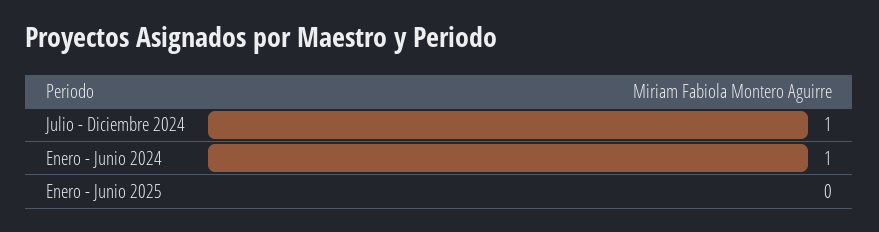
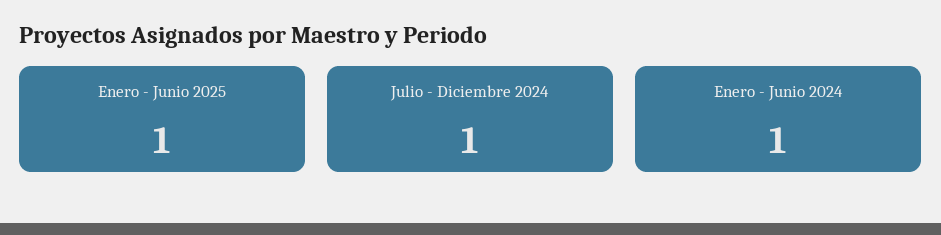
Enero - Junio 2025: 0 -> 1

